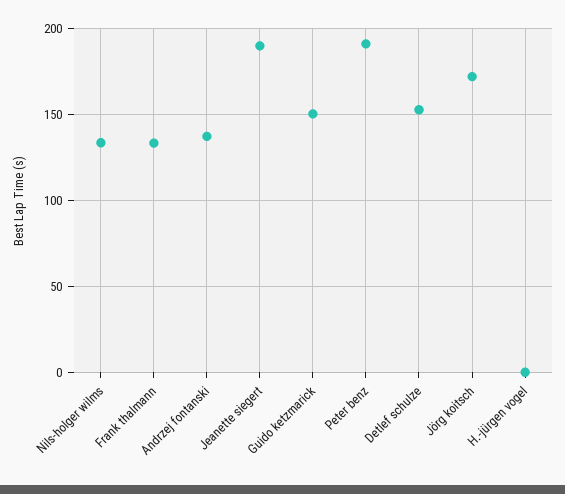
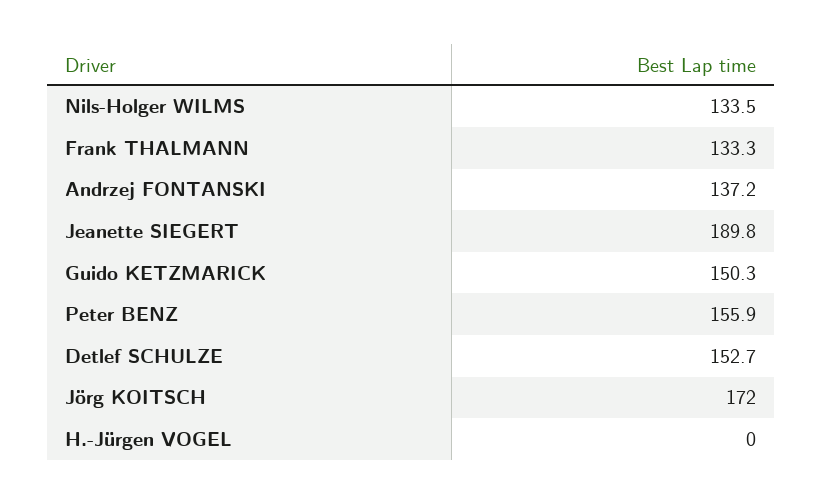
Peter benz: 190 -> 155.9

